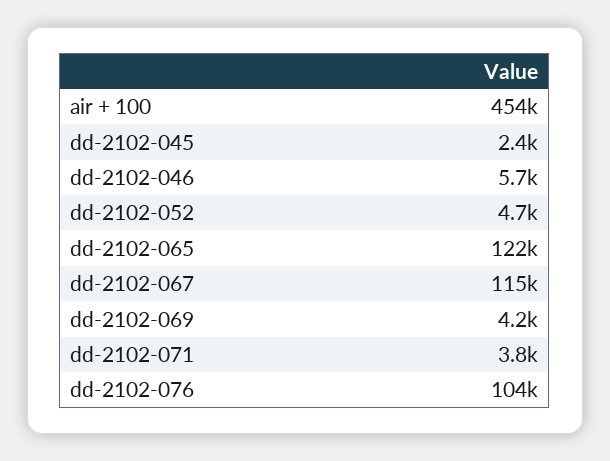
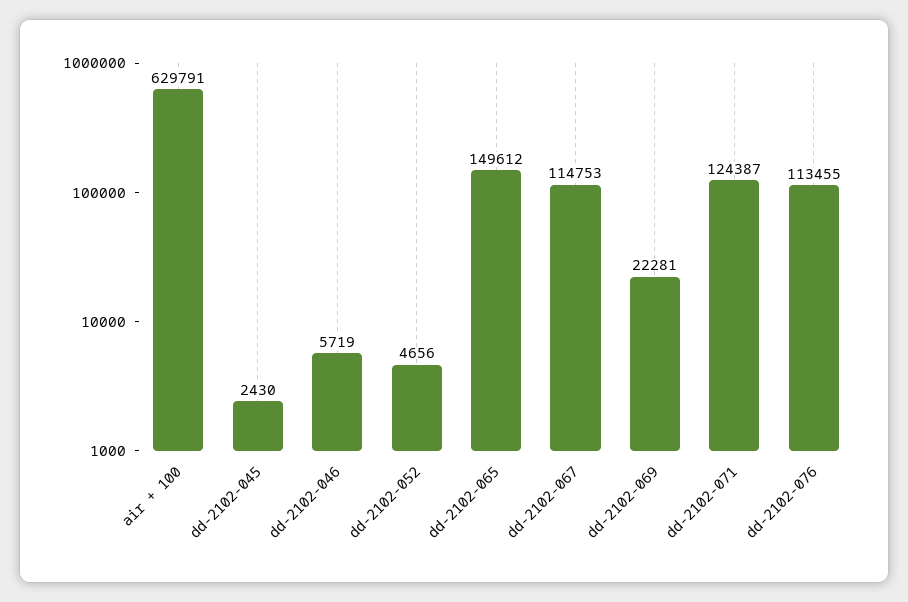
air + 100: 454000 -> 629791
dd-2102-065: 122000 -> 149612
dd-2102-069: 4200 -> 22281
dd-2102-071: 3800 -> 124387
dd-2102-076: 104000 -> 113455

